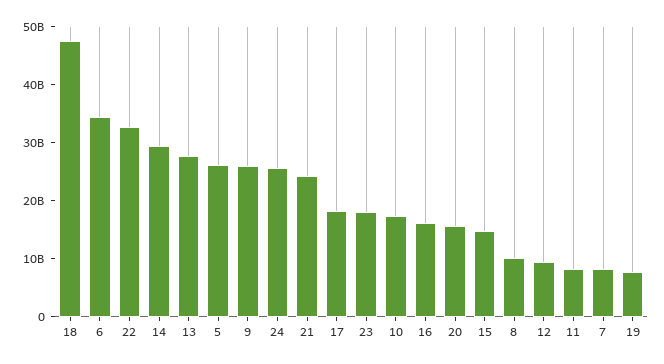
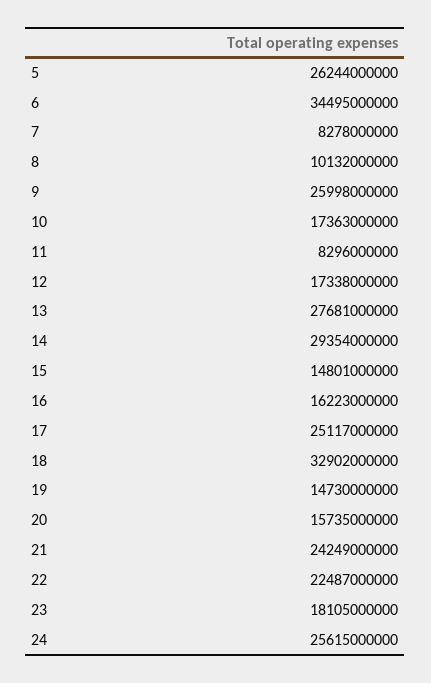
18: 48000000000 -> 32902000000
22: 32000000000 -> 22487000000
17: 18000000000 -> 25117000000
12: 10000000000 -> 17338000000
19: 8000000000 -> 14730000000

